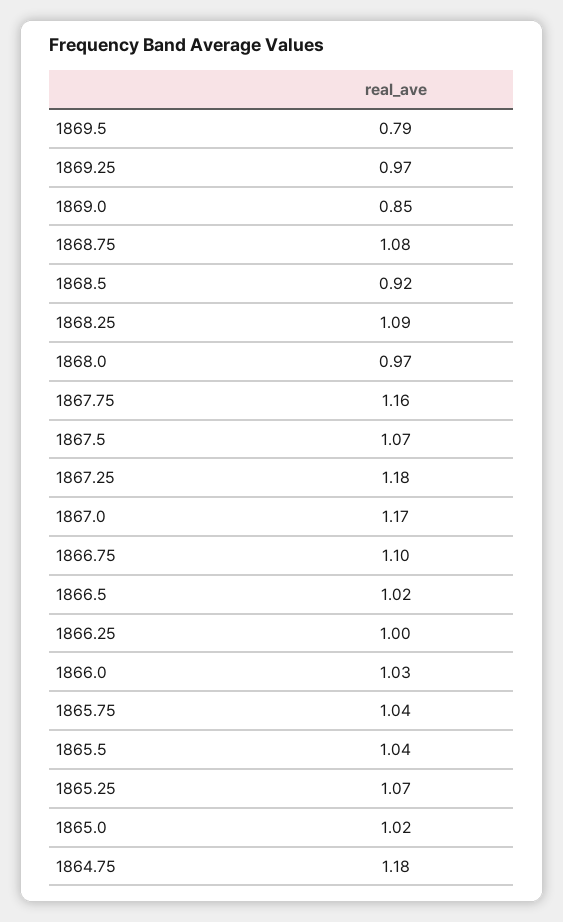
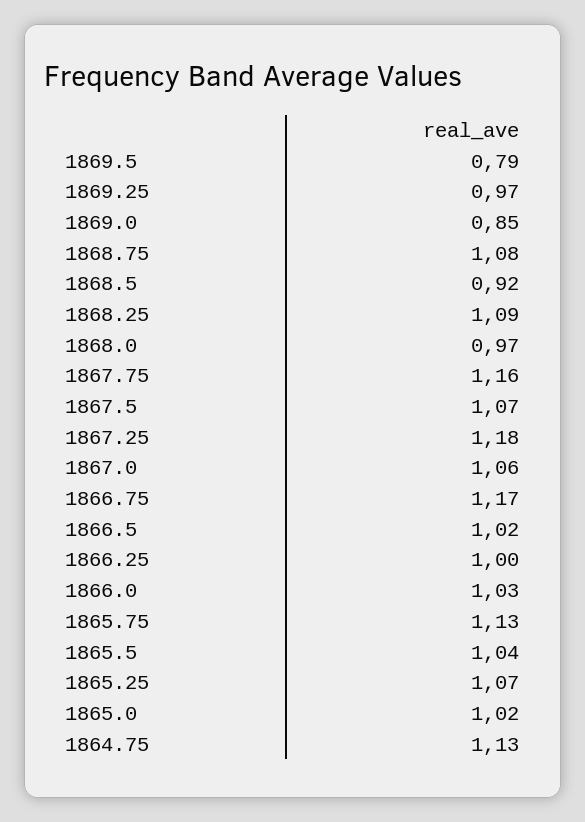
1867.0: 1.17 -> 1.06
1866.75: 1.1 -> 1.17
1865.75: 1.04 -> 1.13
1864.75: 1.18 -> 1.13

